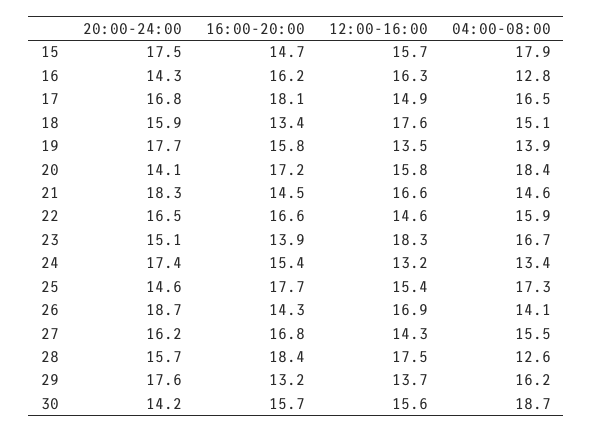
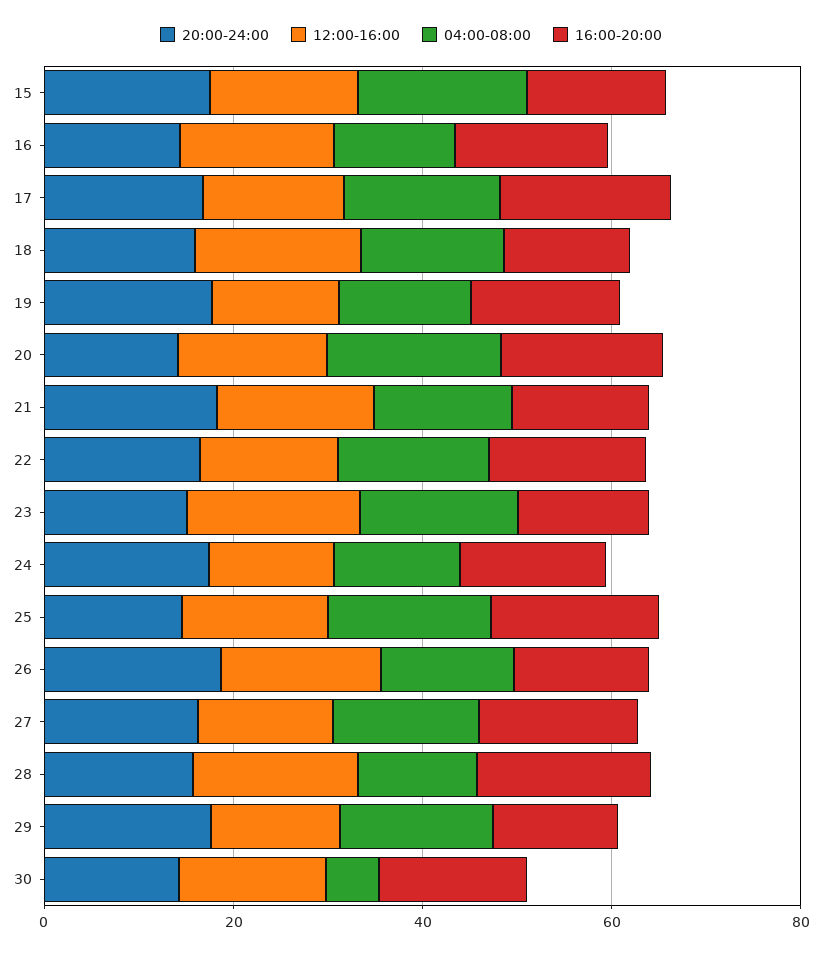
04:00-08:00, 30: 18.7 -> 5

